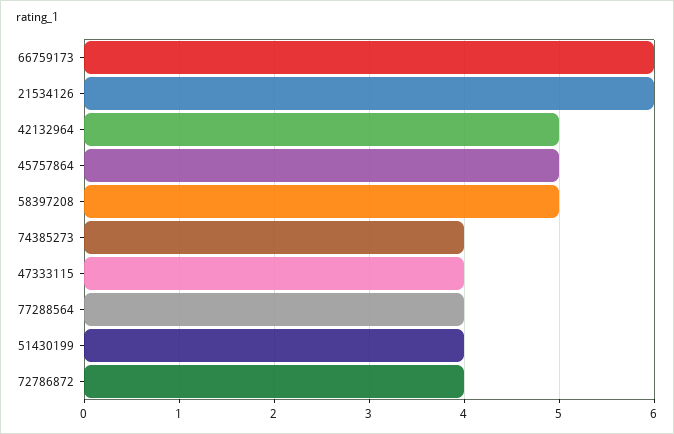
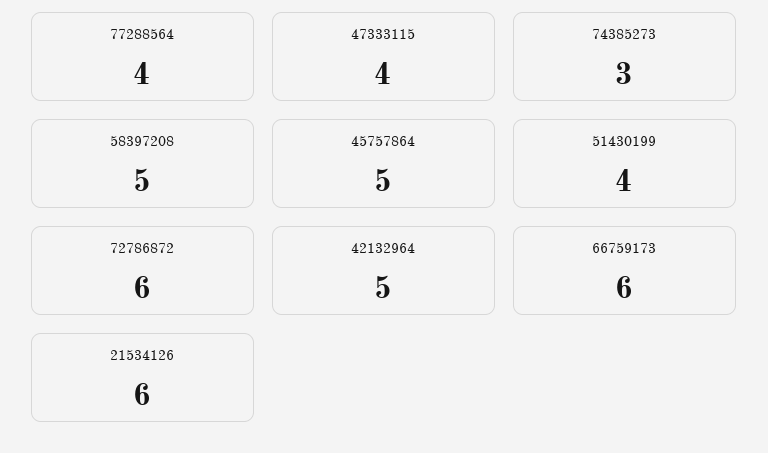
74385273: 4 -> 3
72786872: 4 -> 6

